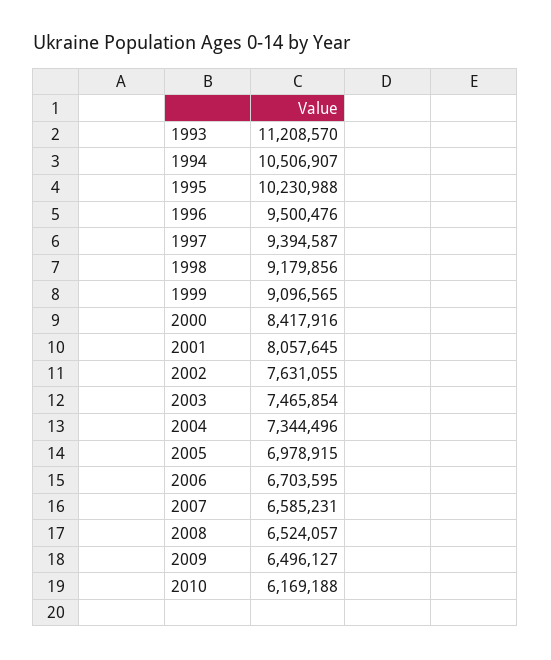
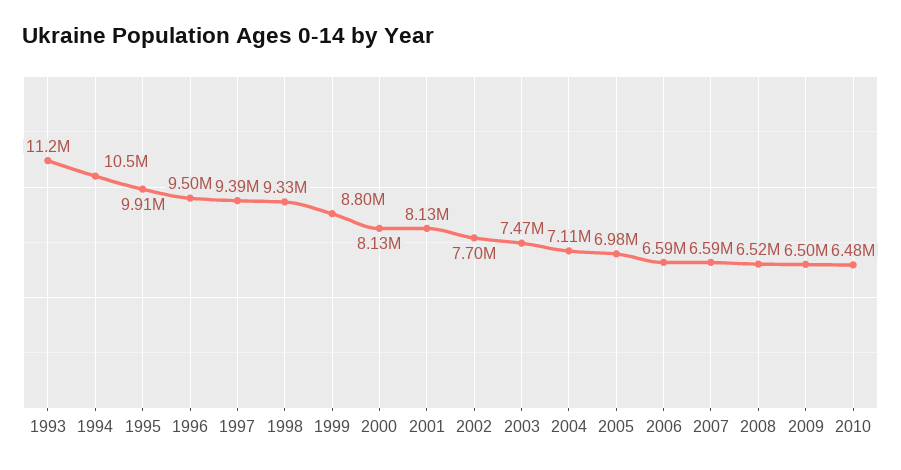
1995: 10230988 -> 9910000
1998: 9179856 -> 9330000
1999: 9096565 -> 8800000
2000: 8417916 -> 8130000
2001: 8057645 -> 8130000
2002: 7631055 -> 7700000
2004: 7344496 -> 7110000
2006: 6703595 -> 6590000
2010: 6169188 -> 6480000

